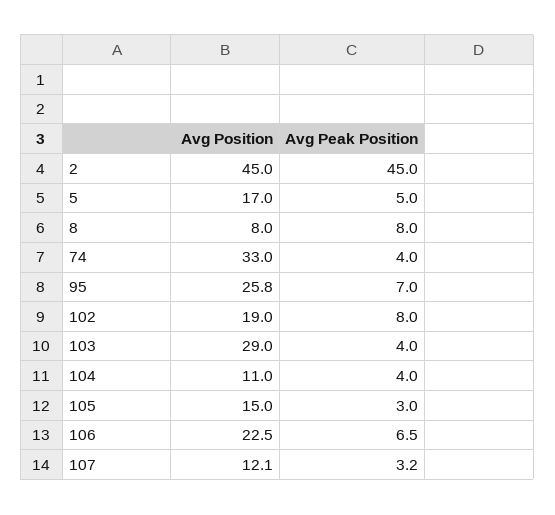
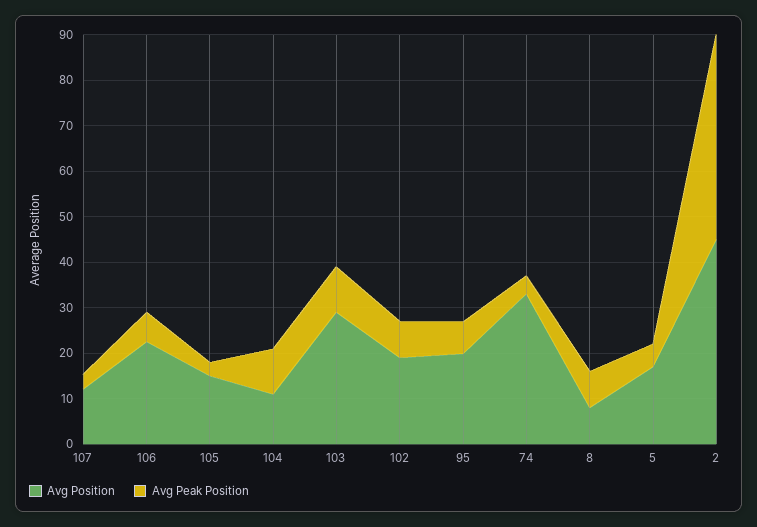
Avg Position, 95: 25.8 -> 20
Avg Peak Position, 103: 4 -> 10
Avg Peak Position, 104: 4 -> 10

